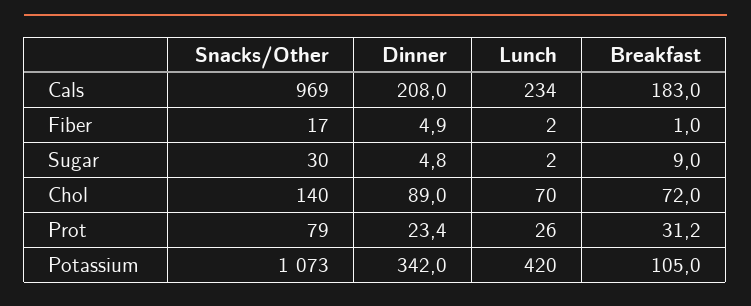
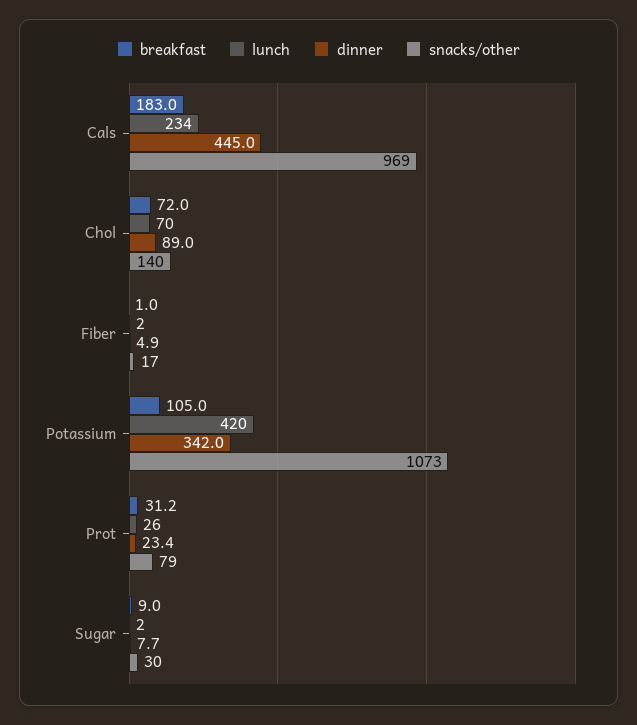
Dinner, Cals: 208 -> 445
Dinner, Sugar: 4.8 -> 7.7

